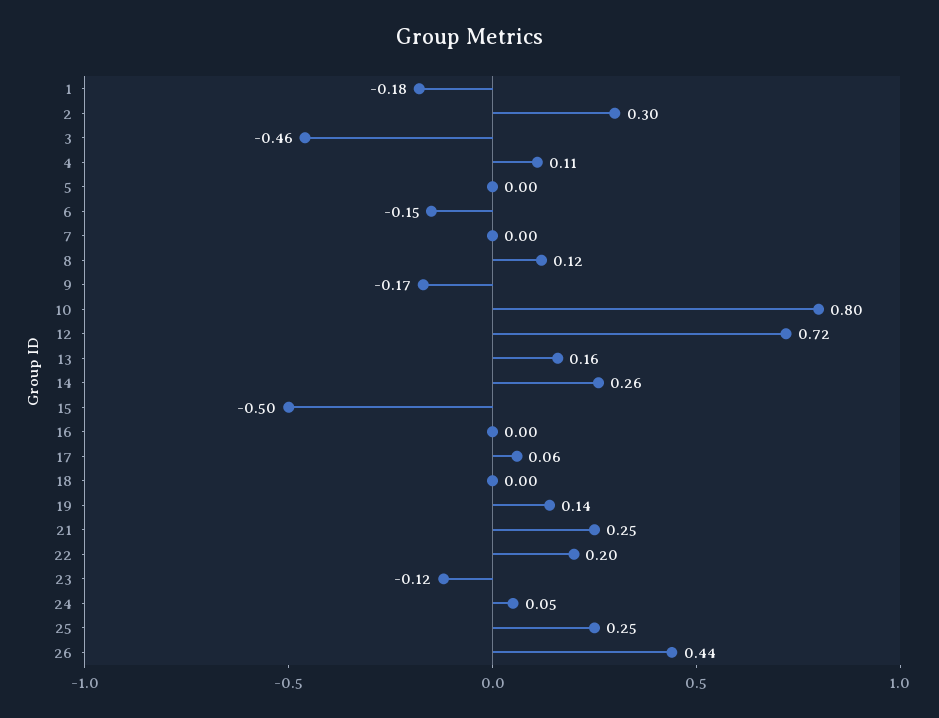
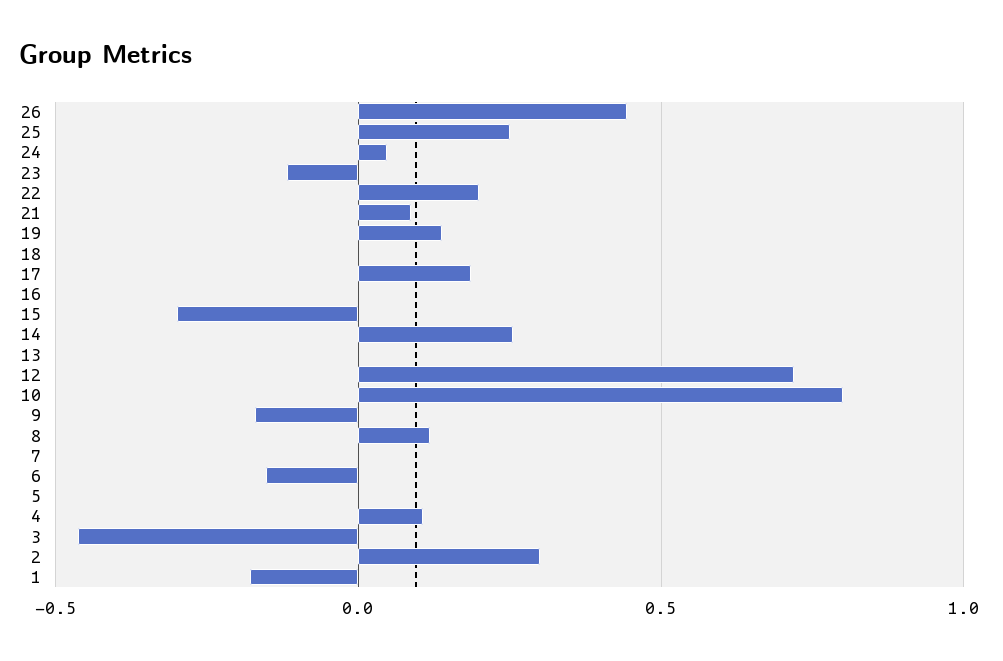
13: 0.16 -> 0
15: -0.5 -> -0.3
17: 0.06 -> 0.2
21: 0.25 -> 0.1

